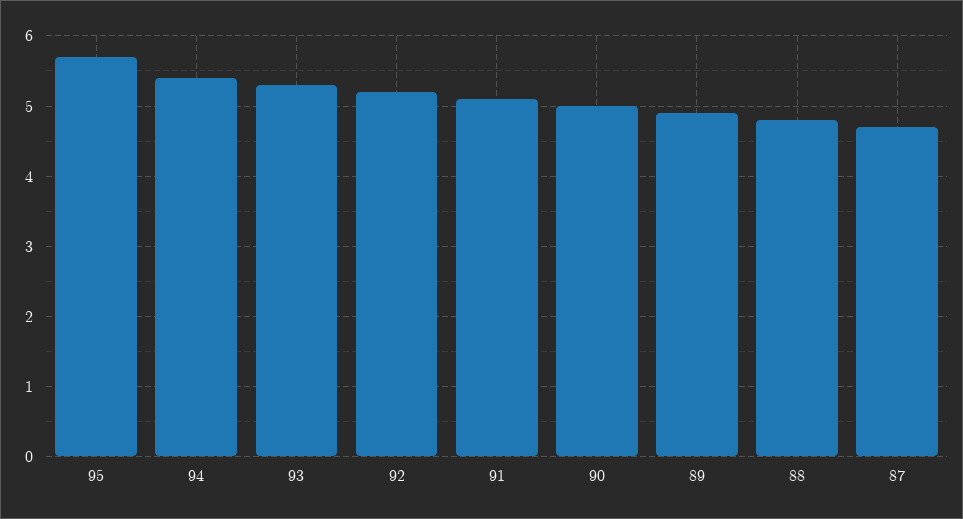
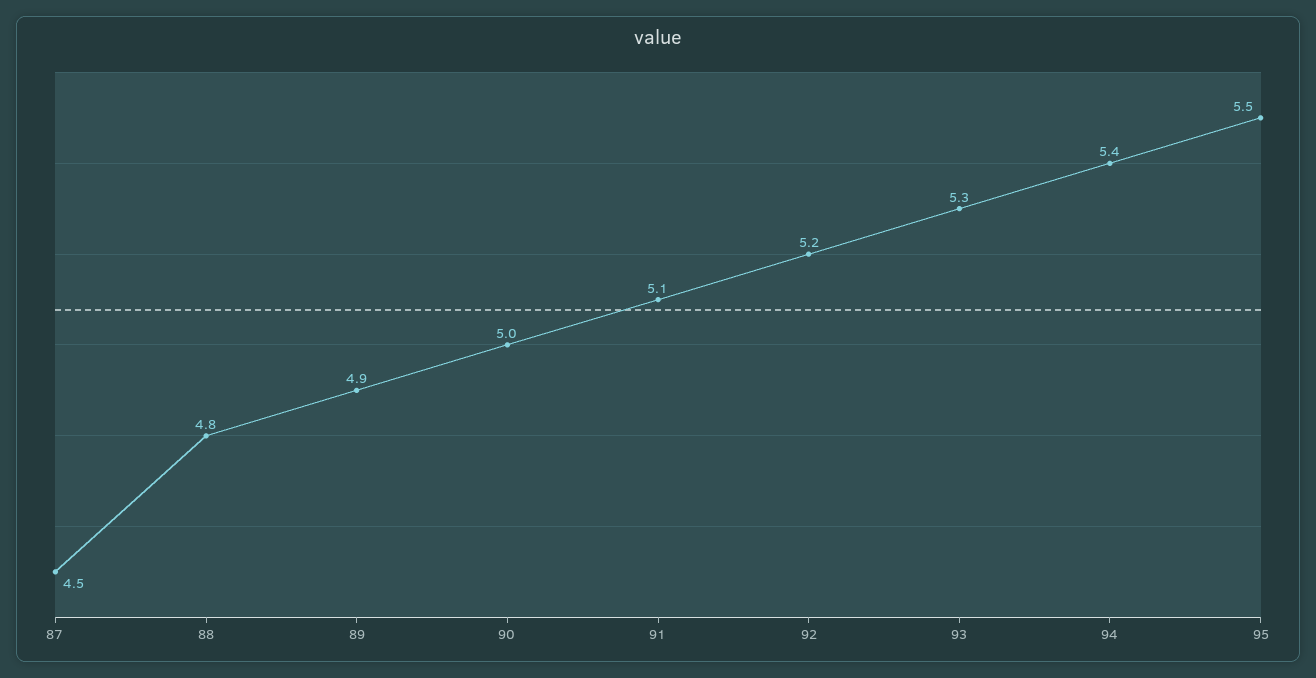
95: 5.7 -> 5.5
87: 4.7 -> 4.5

